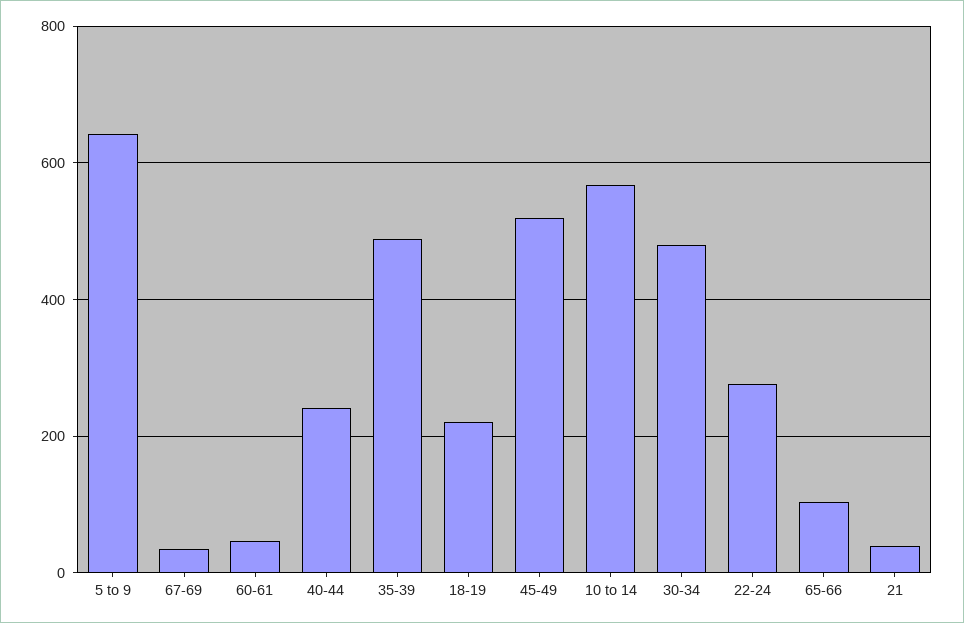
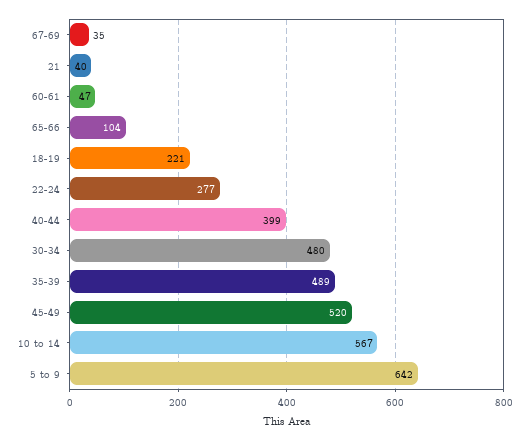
40-44: 240 -> 399

